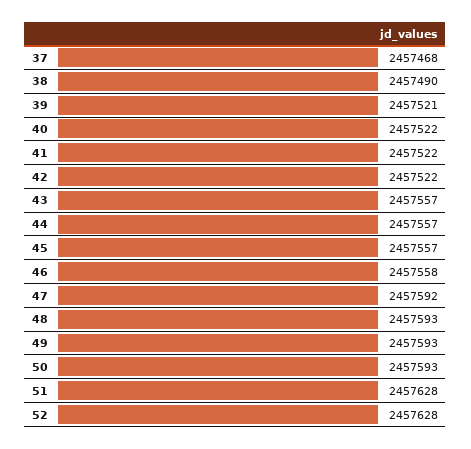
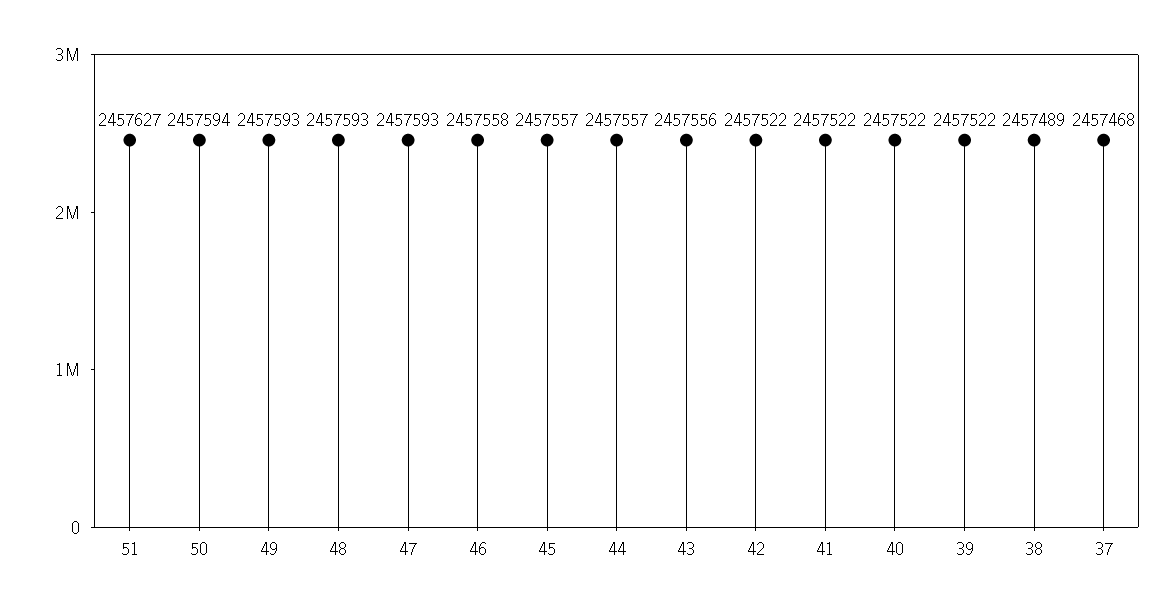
38: 2457490 -> 2457489
39: 2457521 -> 2457522
43: 2457557 -> 2457556
47: 2457592 -> 2457593
50: 2457593 -> 2457594
51: 2457628 -> 2457627
52: 2457628 -> none

